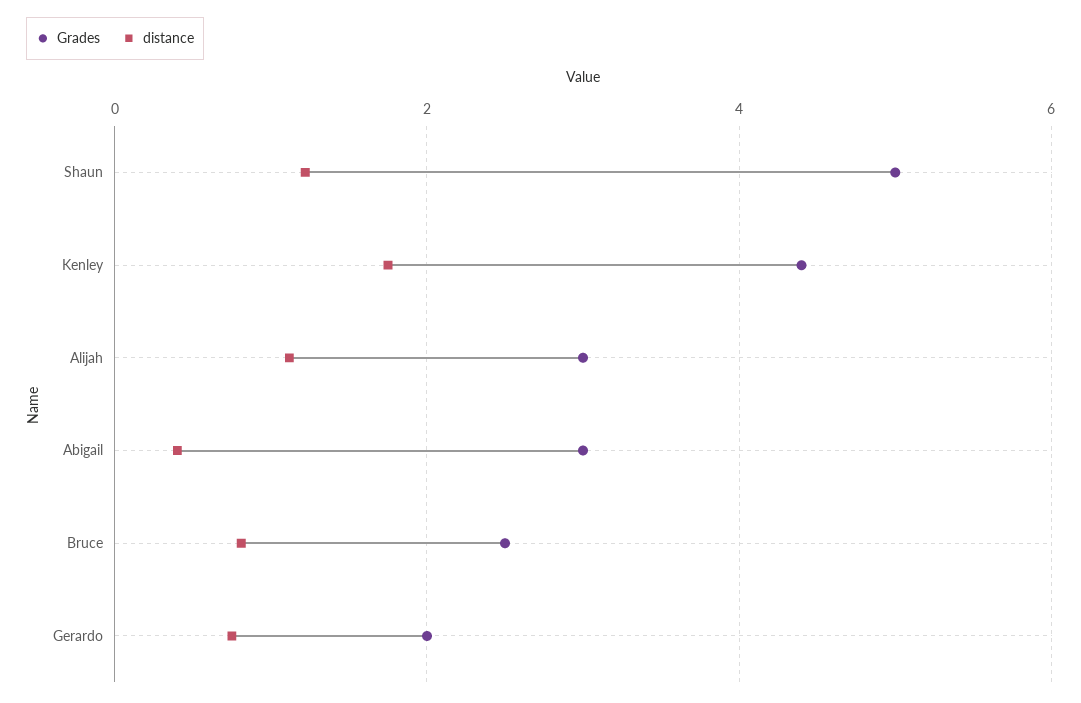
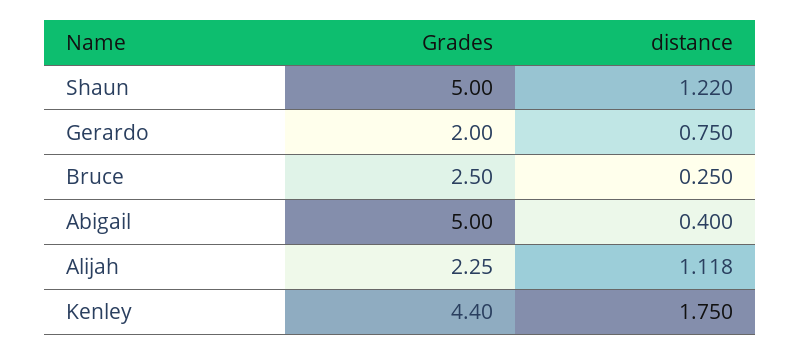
Grades, Alijah: 3 -> 2.25
Grades, Abigail: 3 -> 5
distance, Bruce: 0.8 -> 0.25

